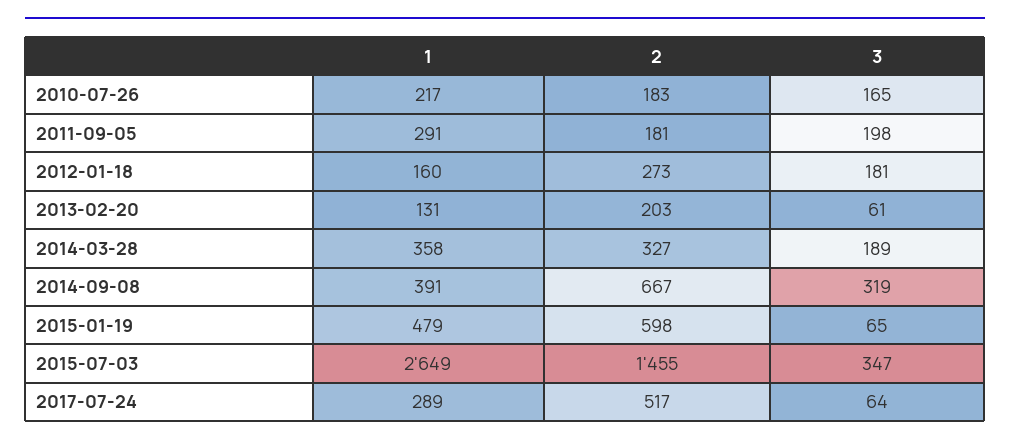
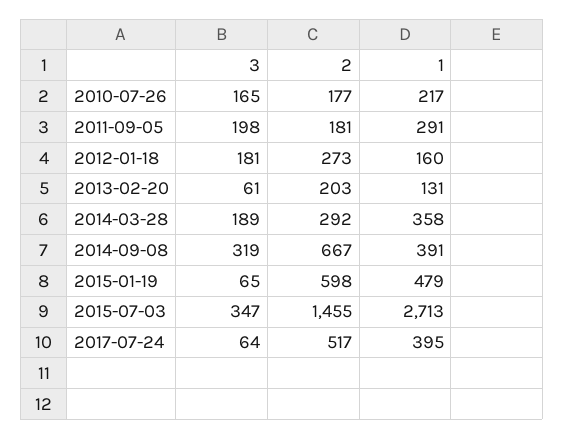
2, 2010-07-26: 183 -> 177
2, 2014-03-28: 327 -> 292
1, 2015-07-03: 2649 -> 2713
1, 2017-07-24: 289 -> 395

